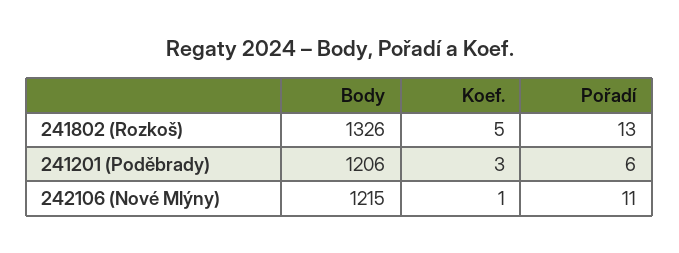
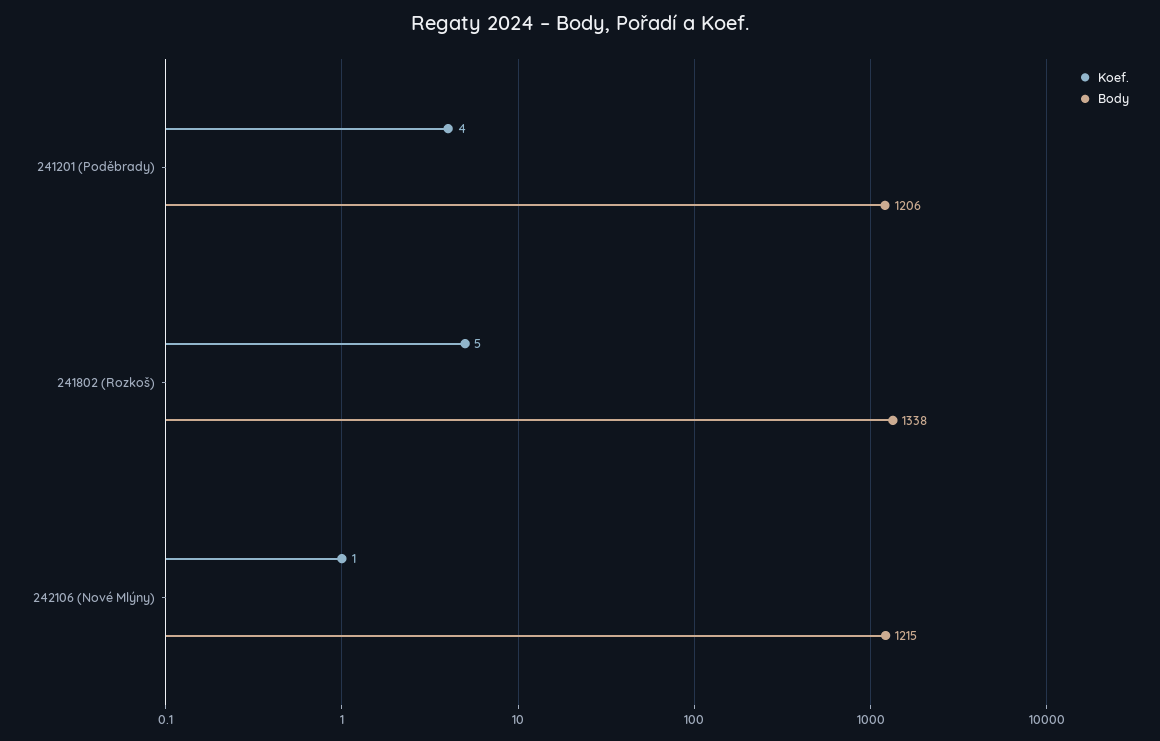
Body, 241802 (Rozkoš): 1326 -> 1338
Pořadí, 241802 (Rozkoš): 13 -> none
Koef., 241201 (Poděbrady): 3 -> 4
Pořadí, 241201 (Poděbrady): 6 -> none
Pořadí, 242106 (Nové Mlýny): 11 -> none

